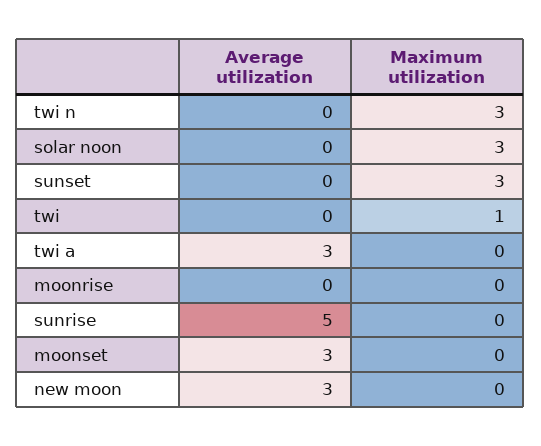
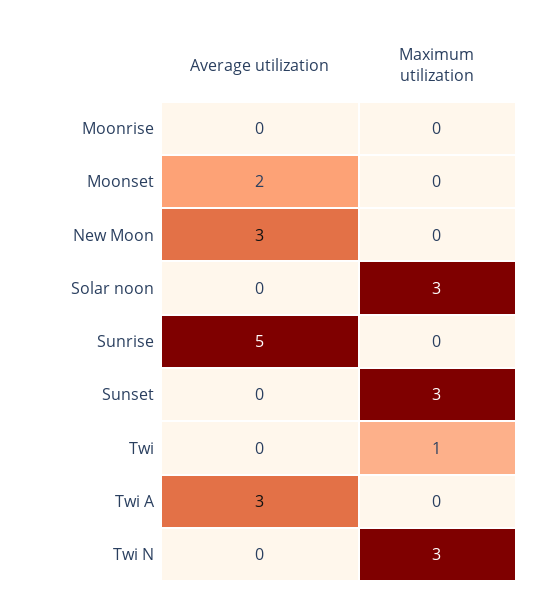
Average utilization, moonset: 3 -> 2

